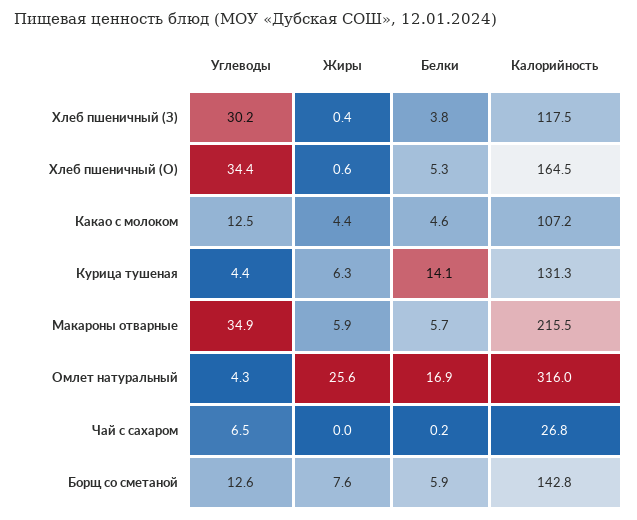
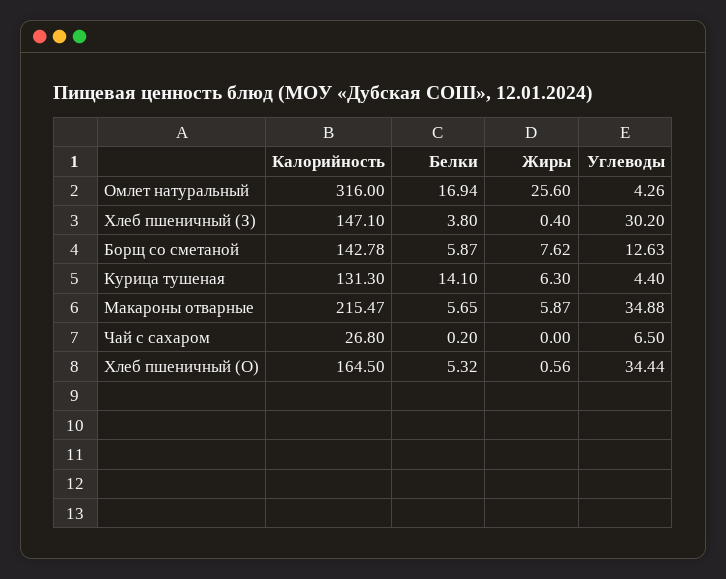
Калорийность, Хлеб пшеничный (З): 117.5 -> 147.1
Углеводы, Какао с молоком: 12.5 -> none
Жиры, Какао с молоком: 4.4 -> none
Белки, Какао с молоком: 4.6 -> none
Калорийность, Какао с молоком: 107.2 -> none

